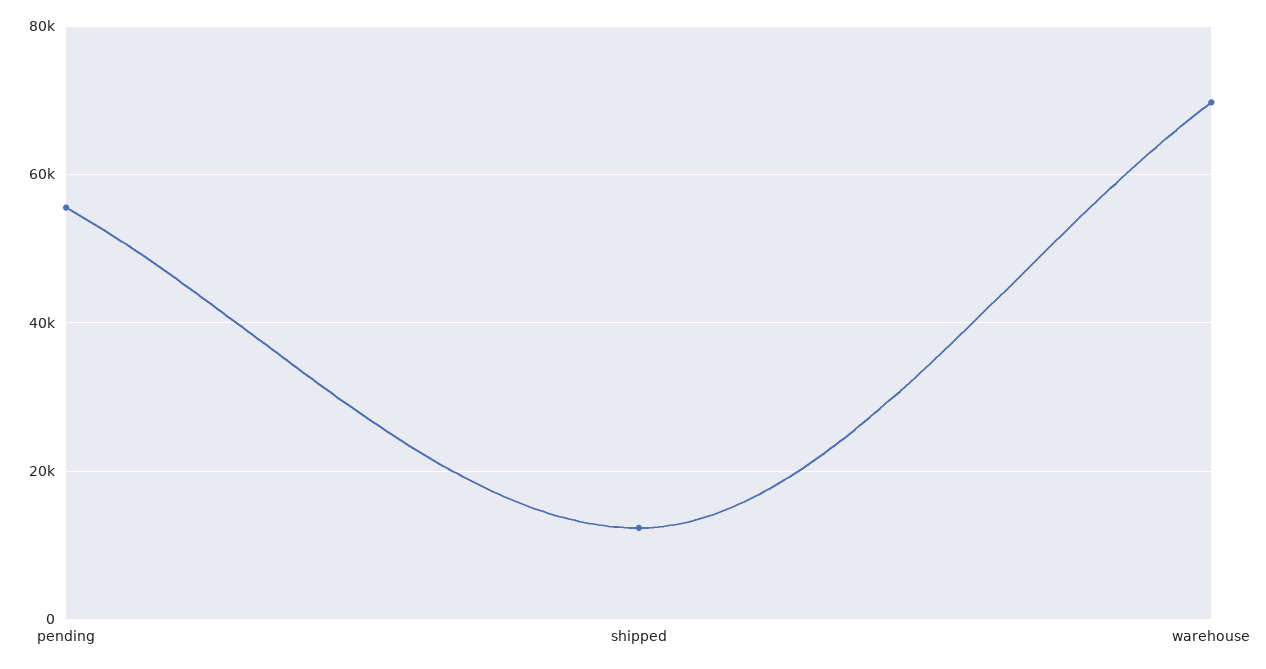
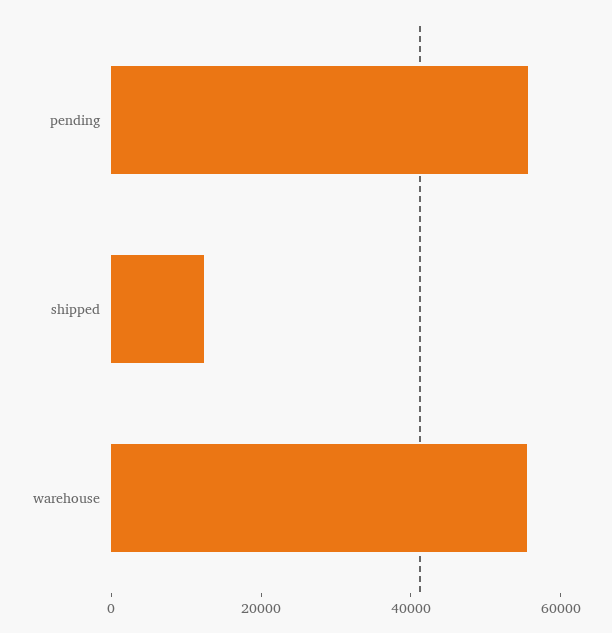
warehouse: 70000 -> 55000

